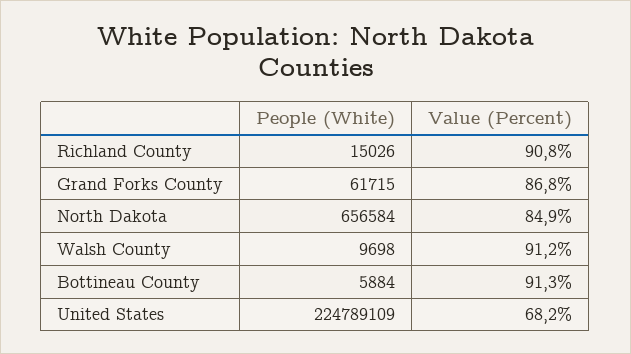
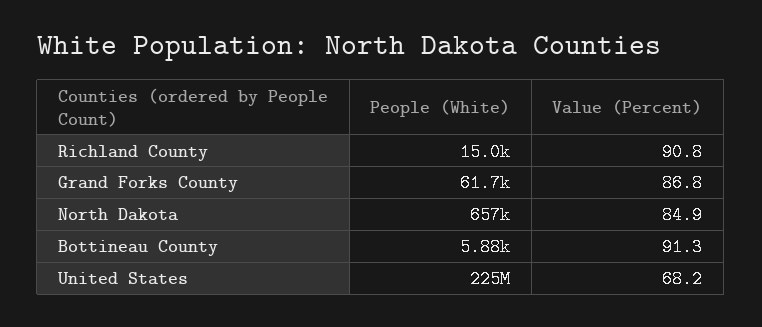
People (White), Walsh County: 9698 -> none
Value (Percent), Walsh County: 91.2 -> none

